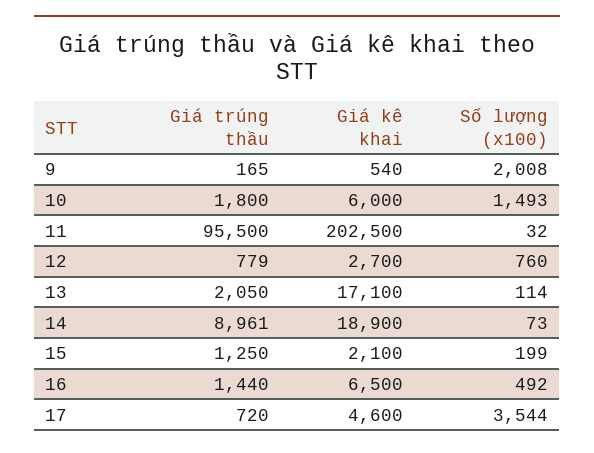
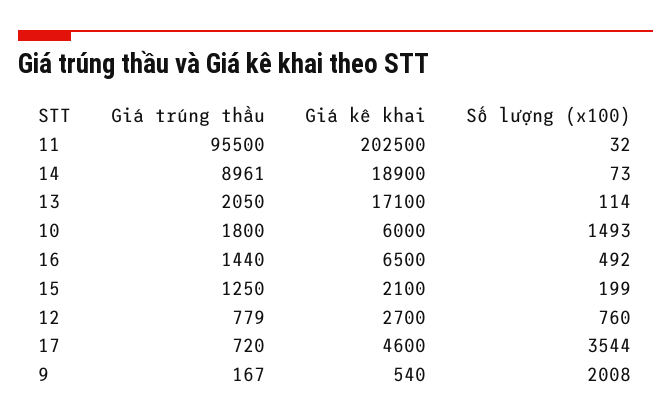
Giá trúng thầu, 9: 165 -> 167

